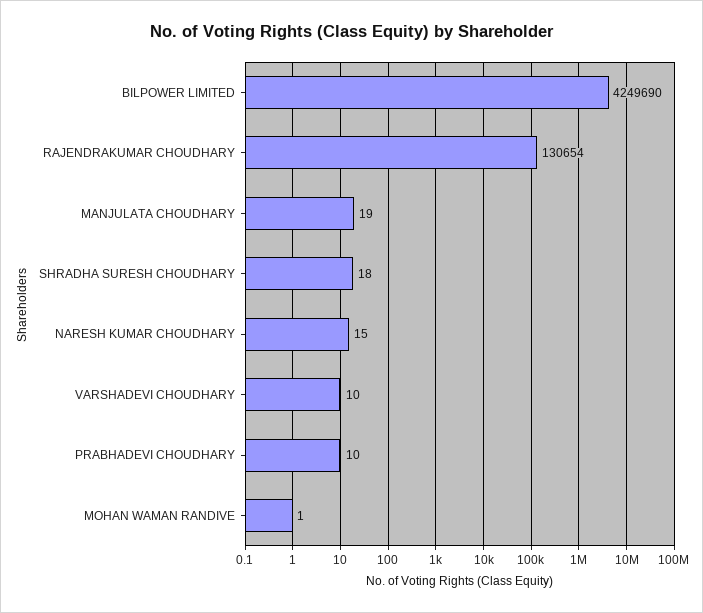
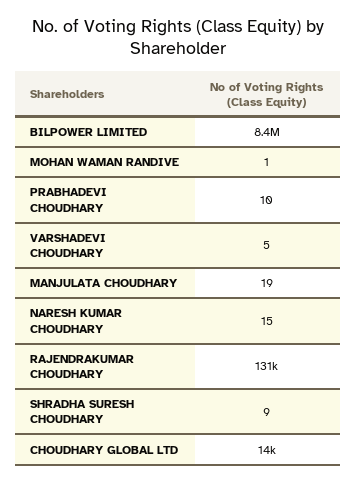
BILPOWER LIMITED: 4249690 -> 8400000
SHRADHA SURESH CHOUDHARY: 18 -> 9
VARSHADEVI CHOUDHARY: 10 -> 5
CHOUDHARY GLOBAL LTD: none -> 14000

